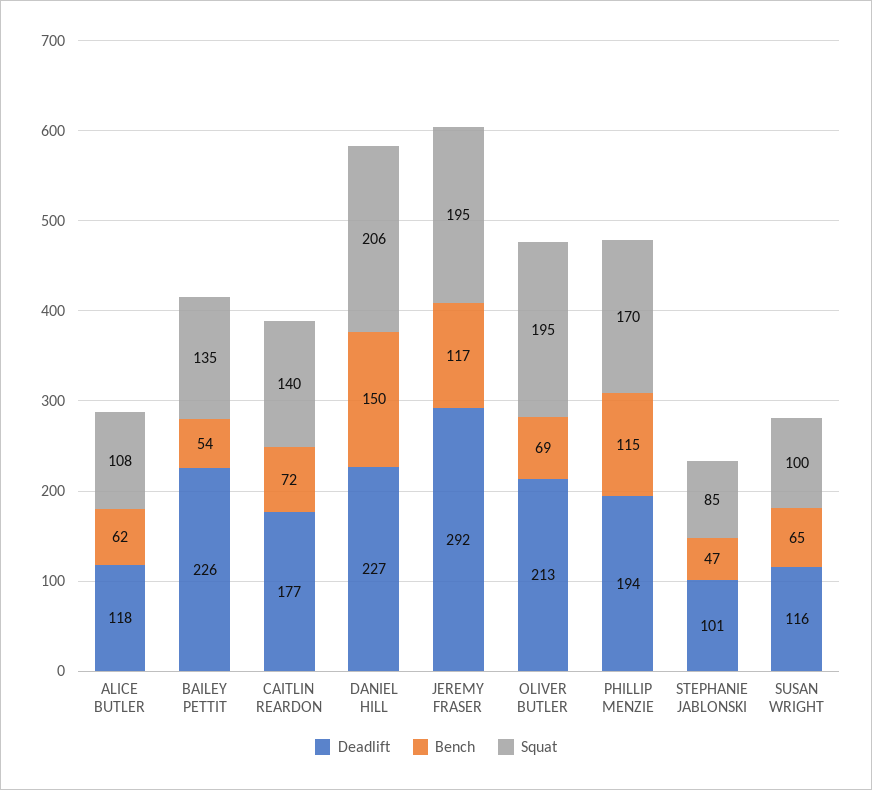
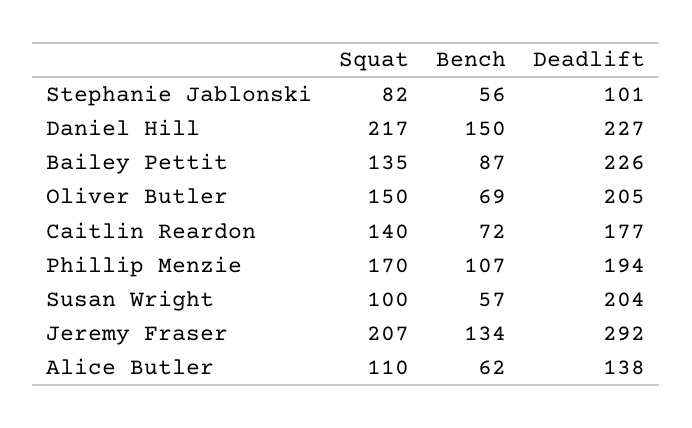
Deadlift, ALICE BUTLER: 118 -> 138
Squat, ALICE BUTLER: 108 -> 110
Bench, BAILEY PETTIT: 54 -> 87
Squat, DANIEL HILL: 206 -> 217
Bench, JEREMY FRASER: 117 -> 134
Squat, JEREMY FRASER: 195 -> 207
Deadlift, OLIVER BUTLER: 213 -> 205
Squat, OLIVER BUTLER: 195 -> 150
Bench, PHILLIP MENZIE: 115 -> 107
Bench, STEPHANIE JABLONSKI: 47 -> 56
Squat, STEPHANIE JABLONSKI: 85 -> 82
Deadlift, SUSAN WRIGHT: 116 -> 204
Bench, SUSAN WRIGHT: 65 -> 57

